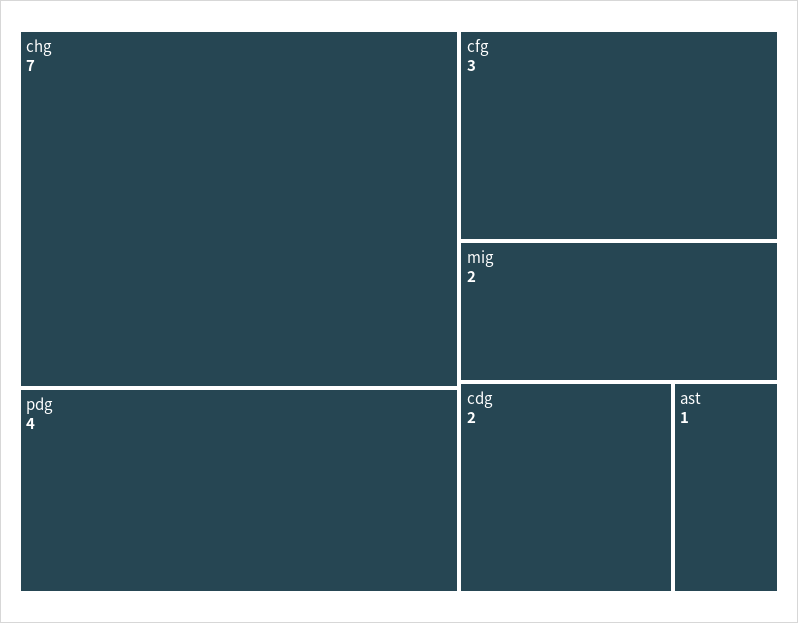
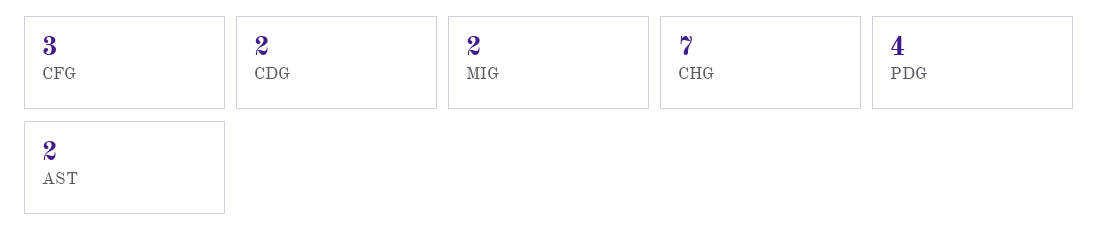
ast: 1 -> 2

